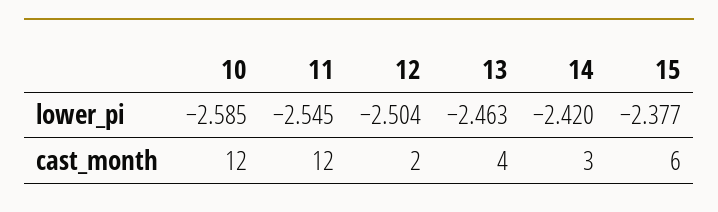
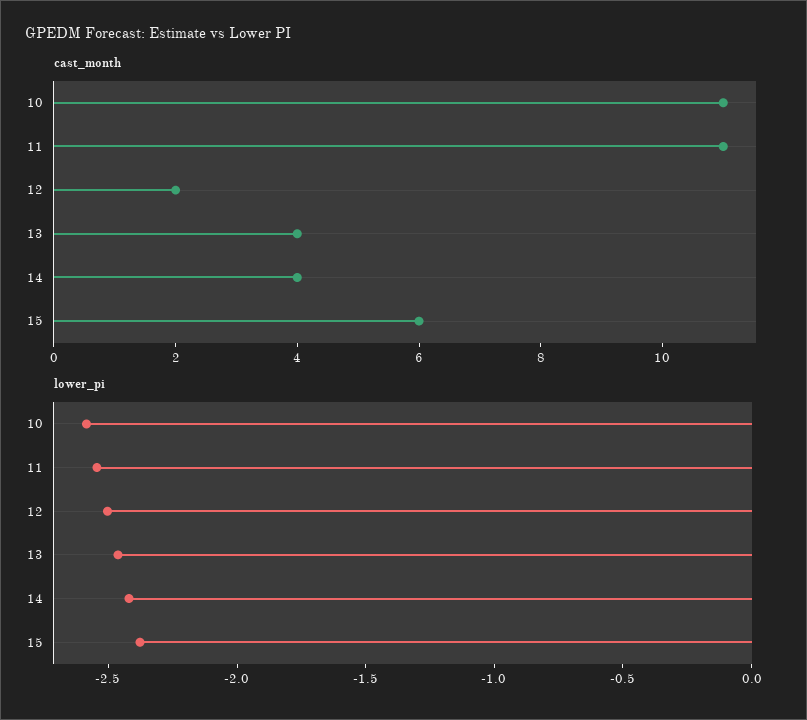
cast_month, 10: 12 -> 11
cast_month, 11: 12 -> 11
cast_month, 14: 3 -> 4

